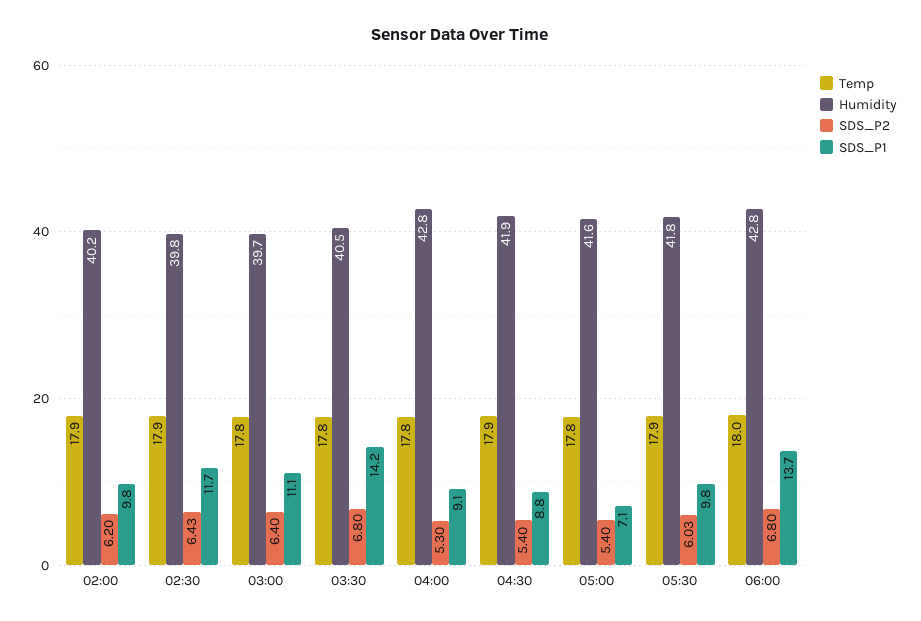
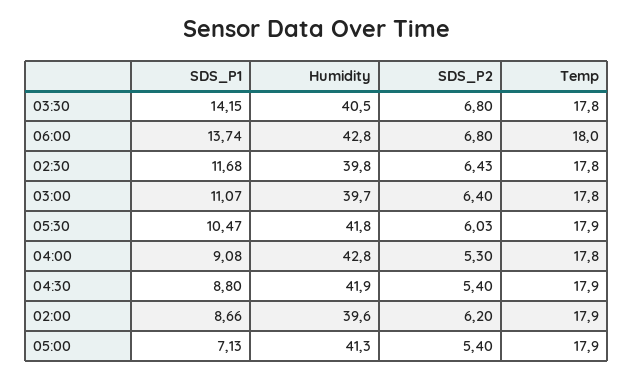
Humidity, 02:00: 40.2 -> 39.6
SDS_P1, 02:00: 9.8 -> 8.66
Temp, 02:30: 17.9 -> 17.8
Temp, 05:00: 17.8 -> 17.9
Humidity, 05:00: 41.6 -> 41.3
SDS_P1, 05:30: 9.8 -> 10.47

